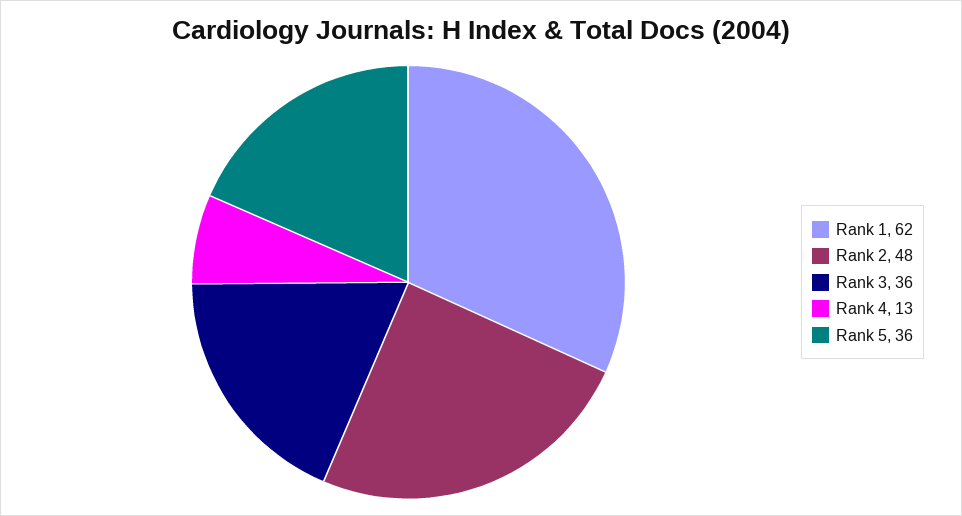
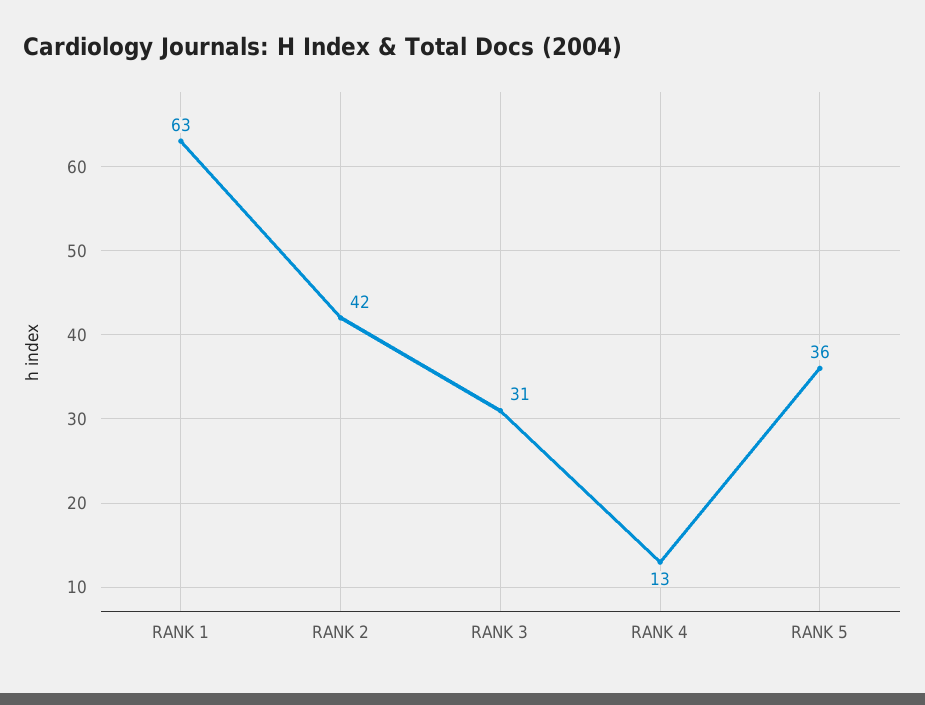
Rank 1: 62 -> 63
Rank 2: 48 -> 42
Rank 3: 36 -> 31

